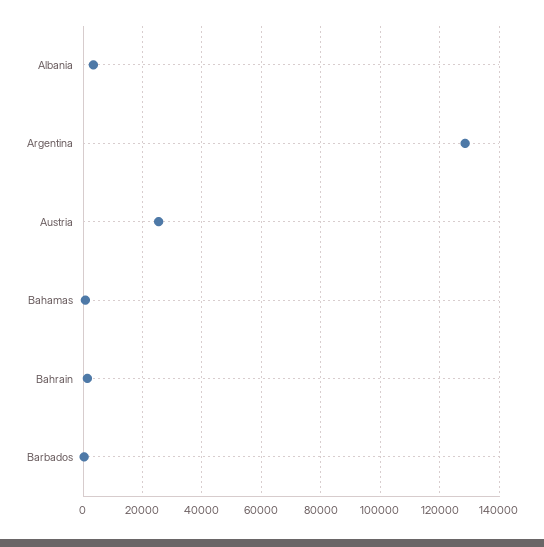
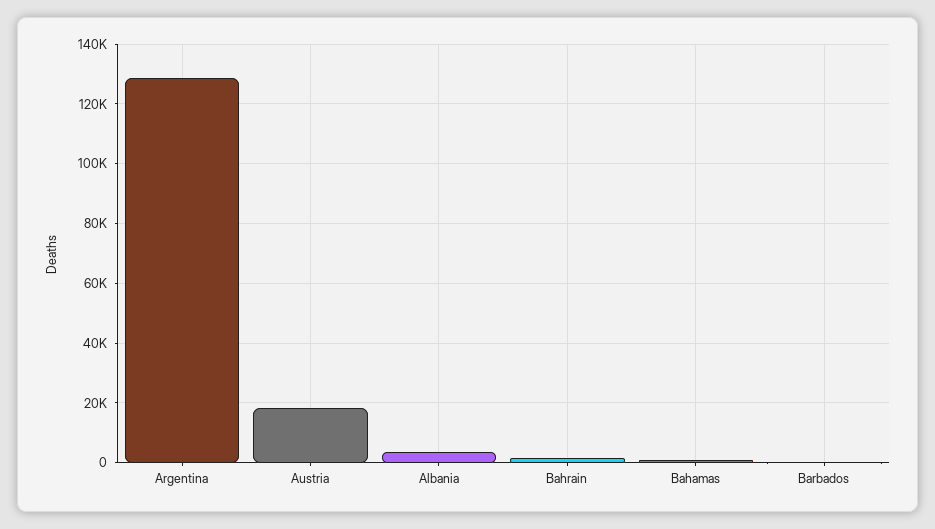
Austria: 25000 -> 17500

